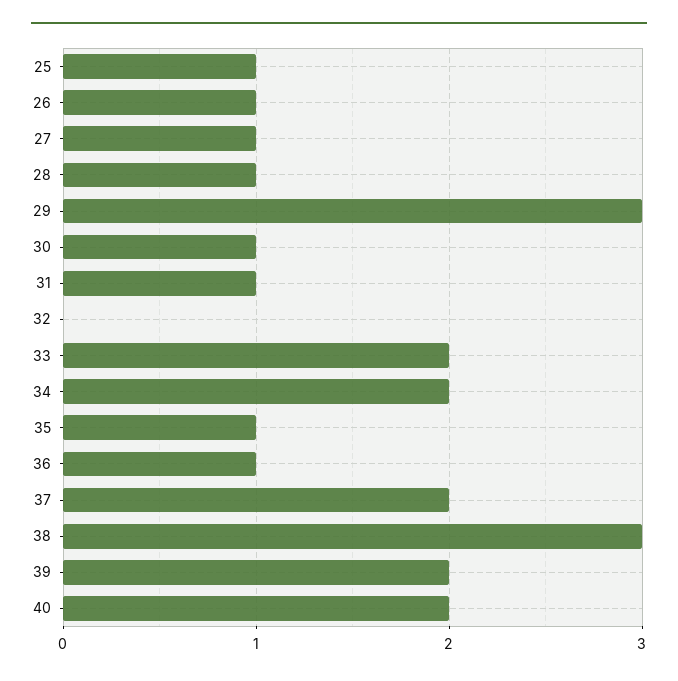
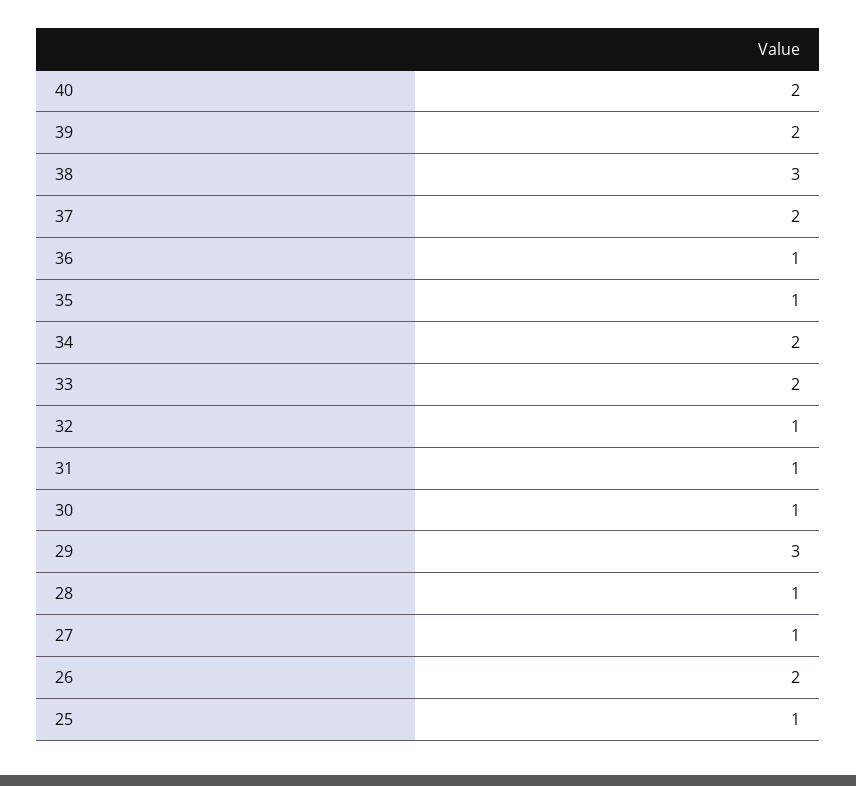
26: 1 -> 2
32: 0 -> 1

